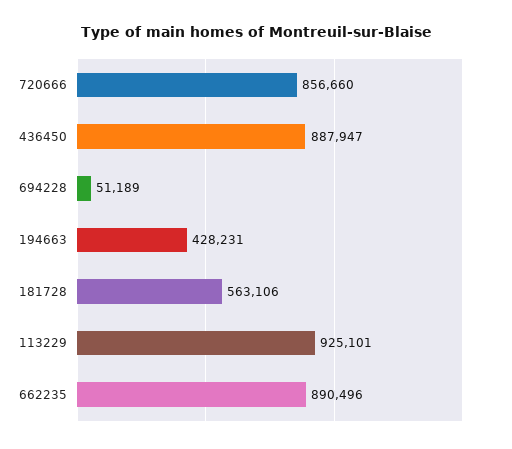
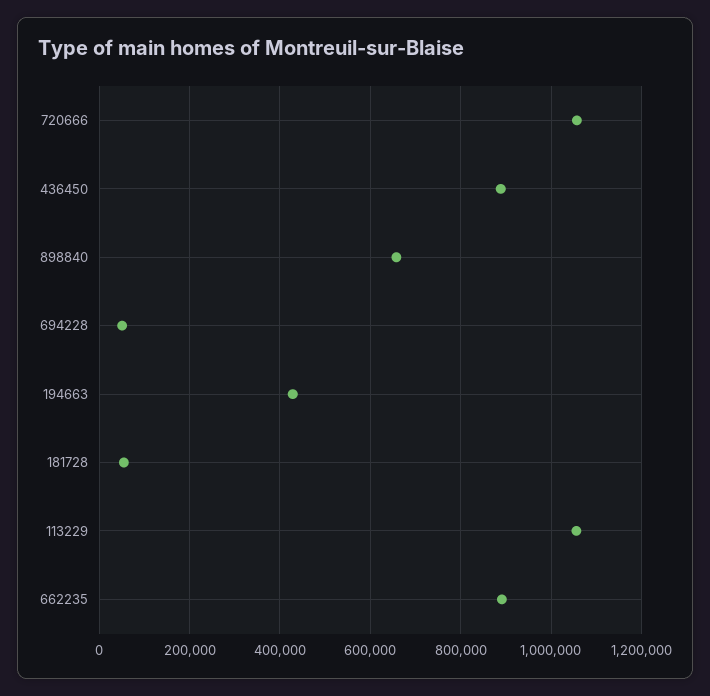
720666: 856660 -> 1060000
181728: 563106 -> 60000
113229: 925101 -> 1060000
898840: none -> 660000

